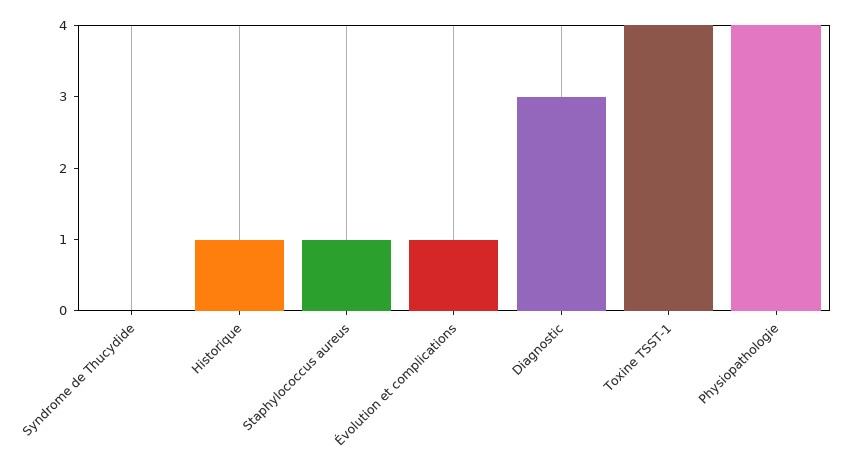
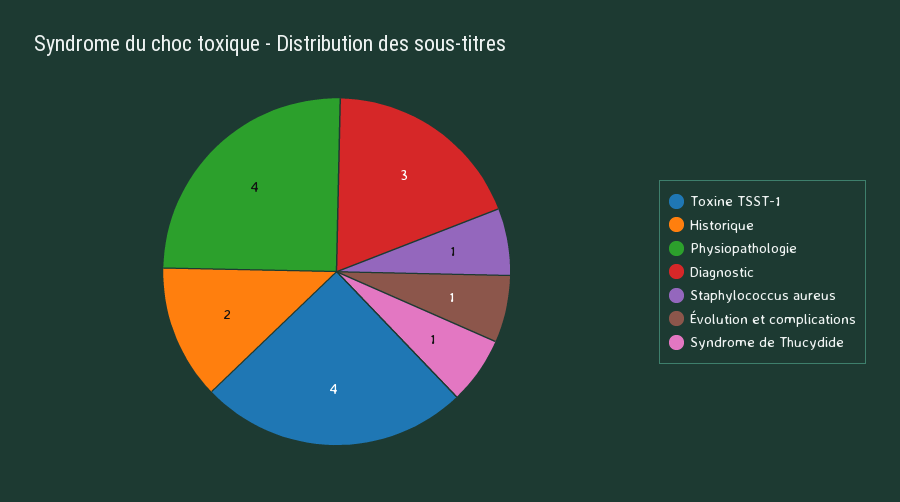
Syndrome de Thucydide: 0 -> 1
Historique: 1 -> 2

